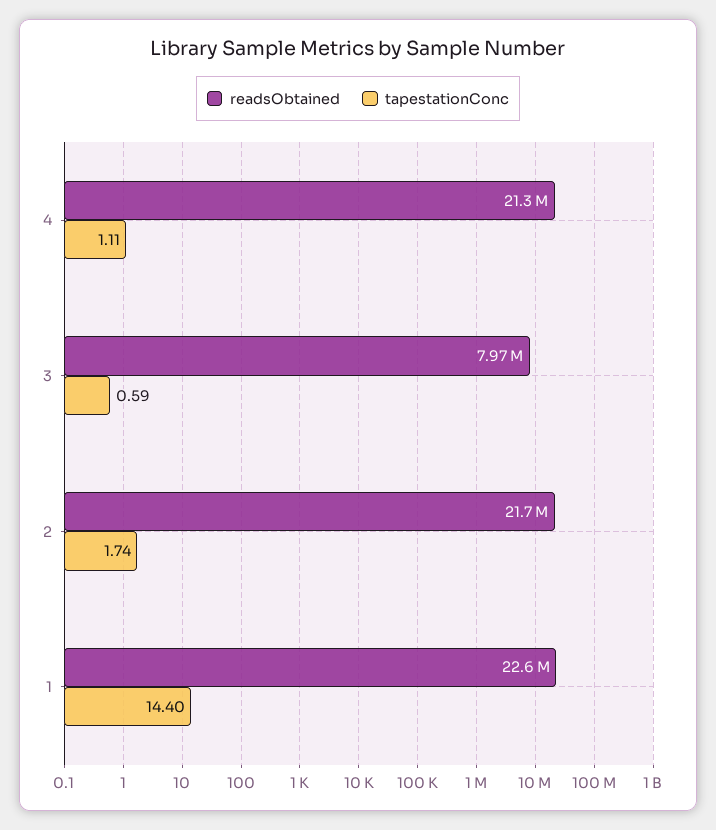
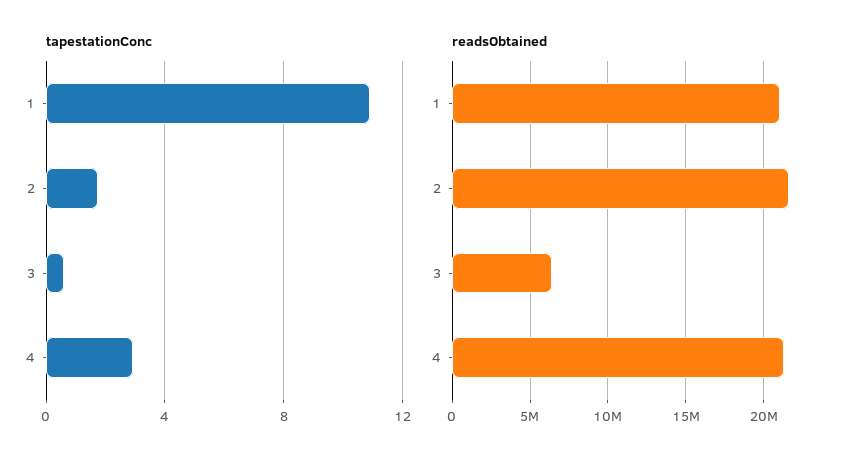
tapestationConc, 4: 1.11 -> 3
readsObtained, 3: 7970000 -> 6500000
readsObtained, 1: 22600000 -> 21000000
tapestationConc, 1: 14.4 -> 11

